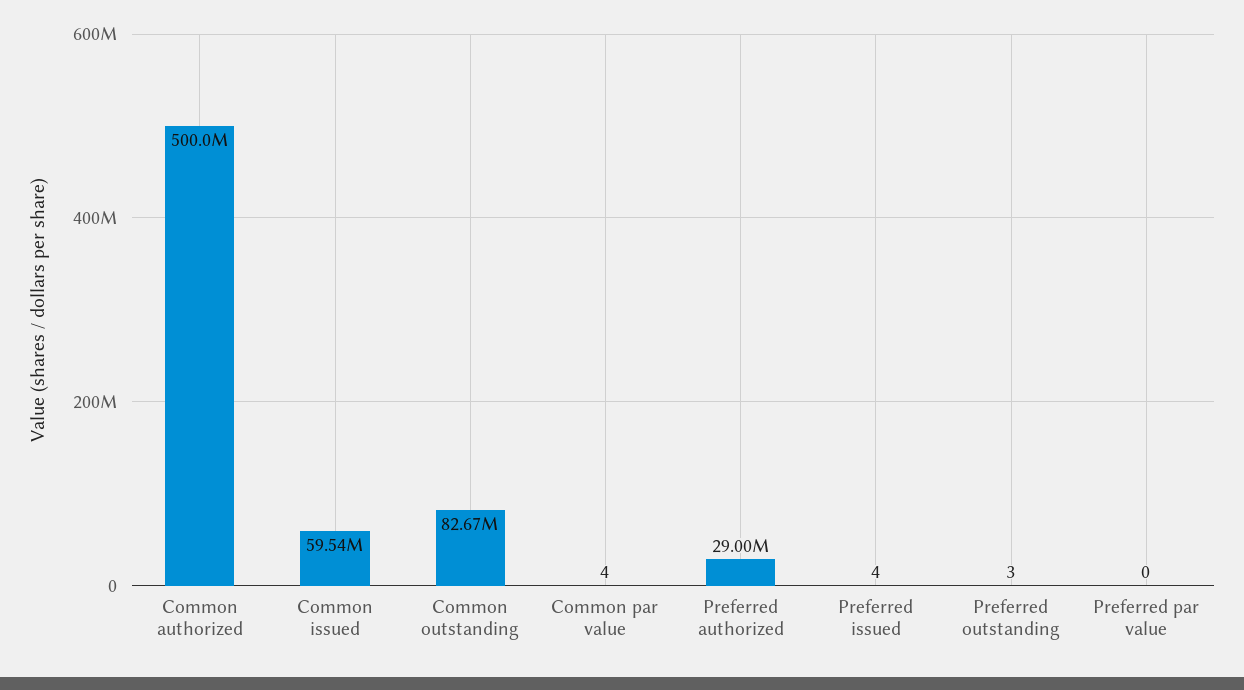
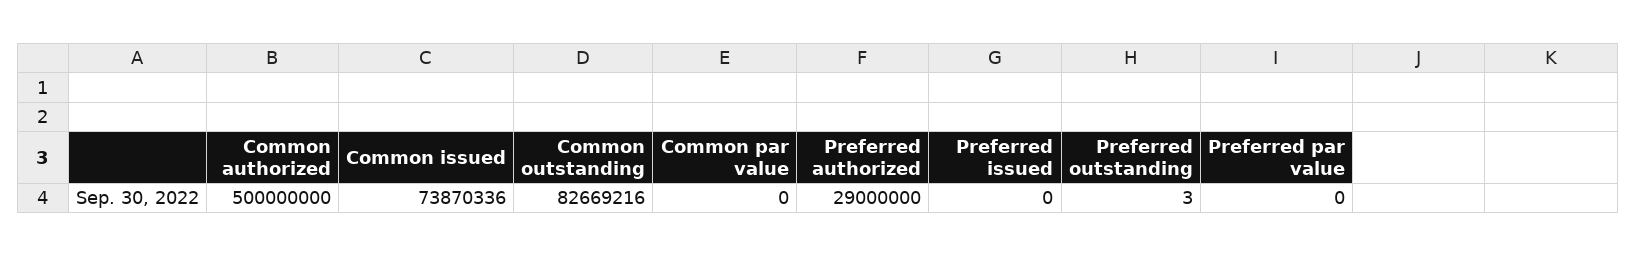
Common issued: 59540000 -> 73870336
Common par value: 4 -> 0
Preferred issued: 4 -> 0

